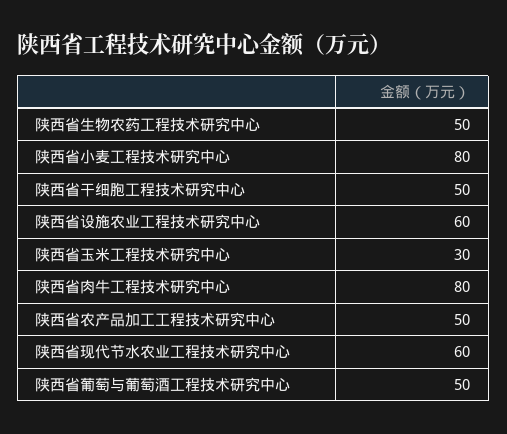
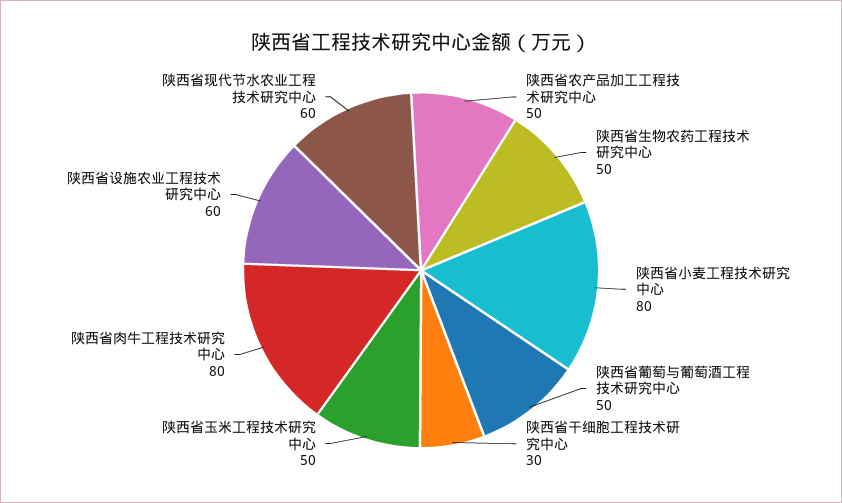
陕西省干细胞工程技术研究中心: 50 -> 30
陕西省玉米工程技术研究中心: 30 -> 50

